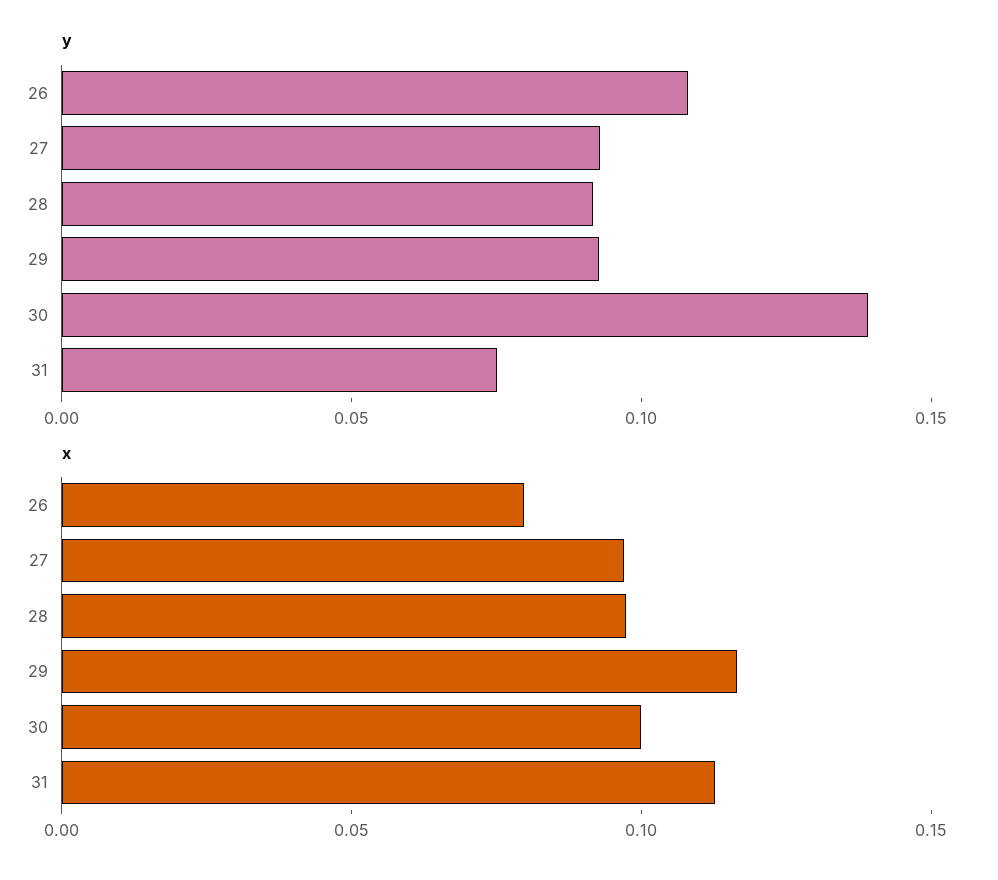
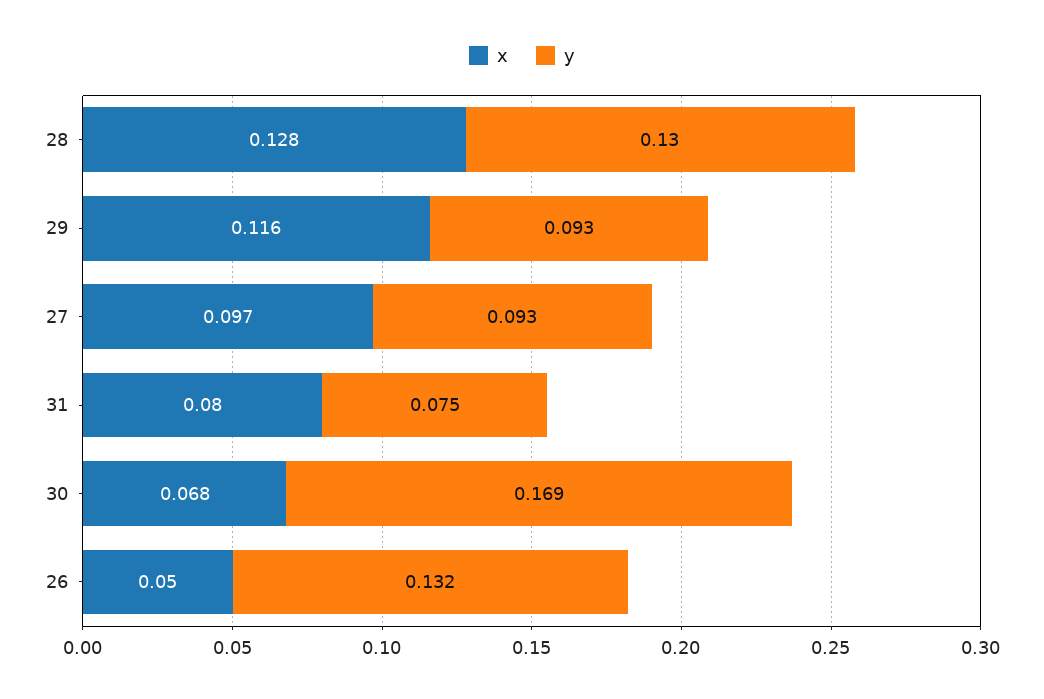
y, 26: 0.11 -> 0.132
y, 28: 0.09 -> 0.13
y, 30: 0.14 -> 0.169
x, 26: 0.08 -> 0.05
x, 28: 0.1 -> 0.128
x, 30: 0.1 -> 0.068
x, 31: 0.11 -> 0.08

